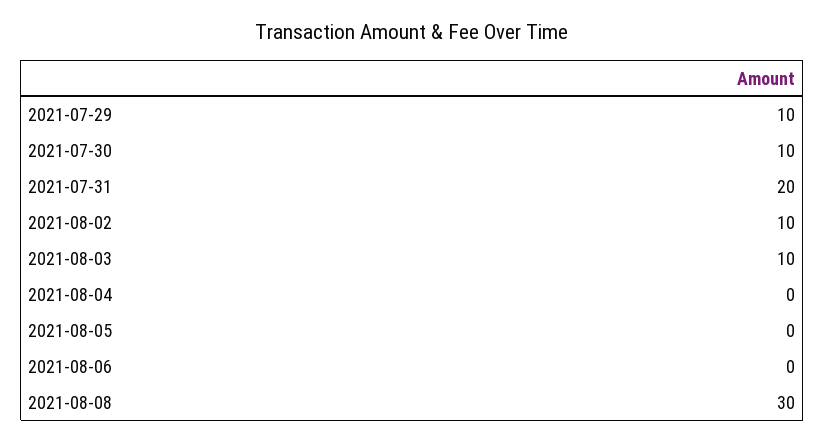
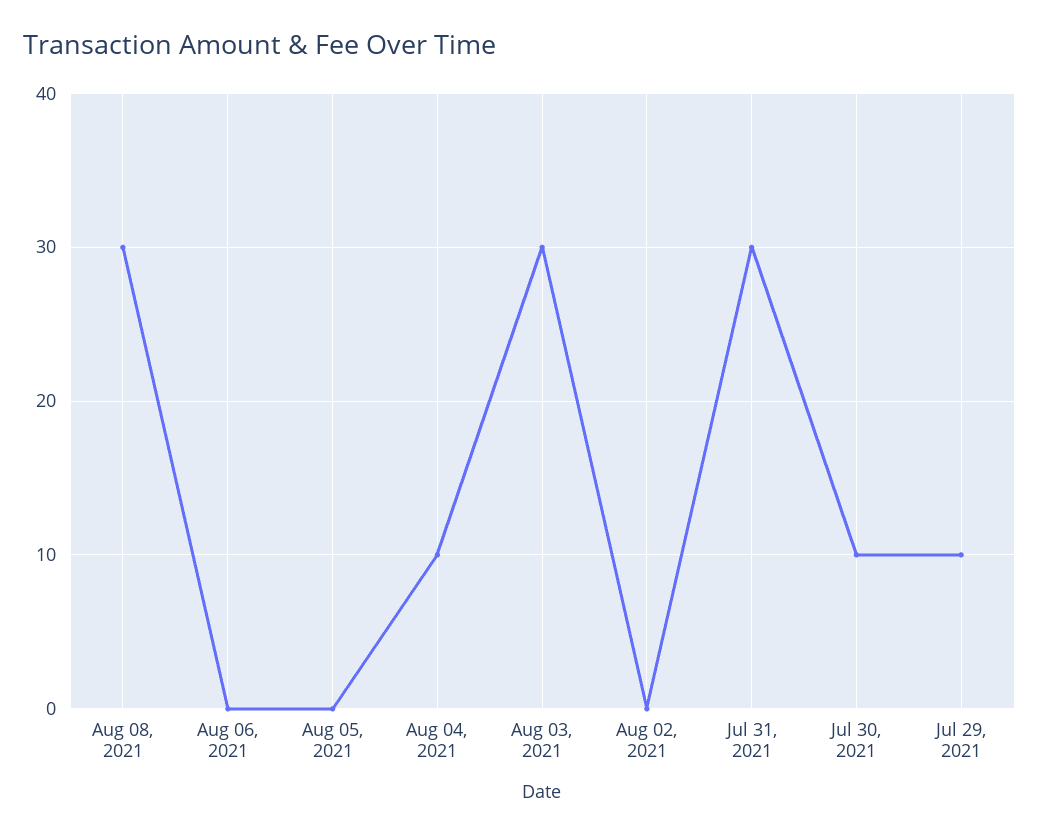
2021-07-31: 20 -> 30
2021-08-02: 10 -> 0
2021-08-03: 10 -> 30
2021-08-04: 0 -> 10

